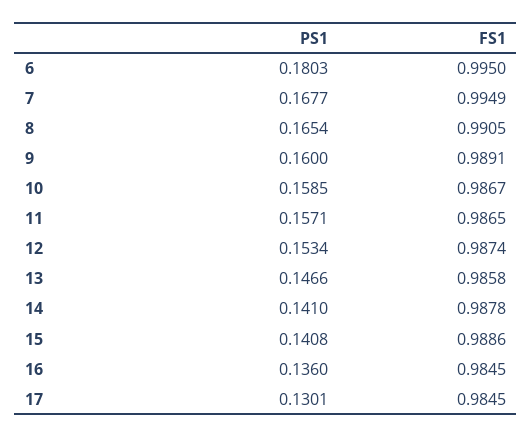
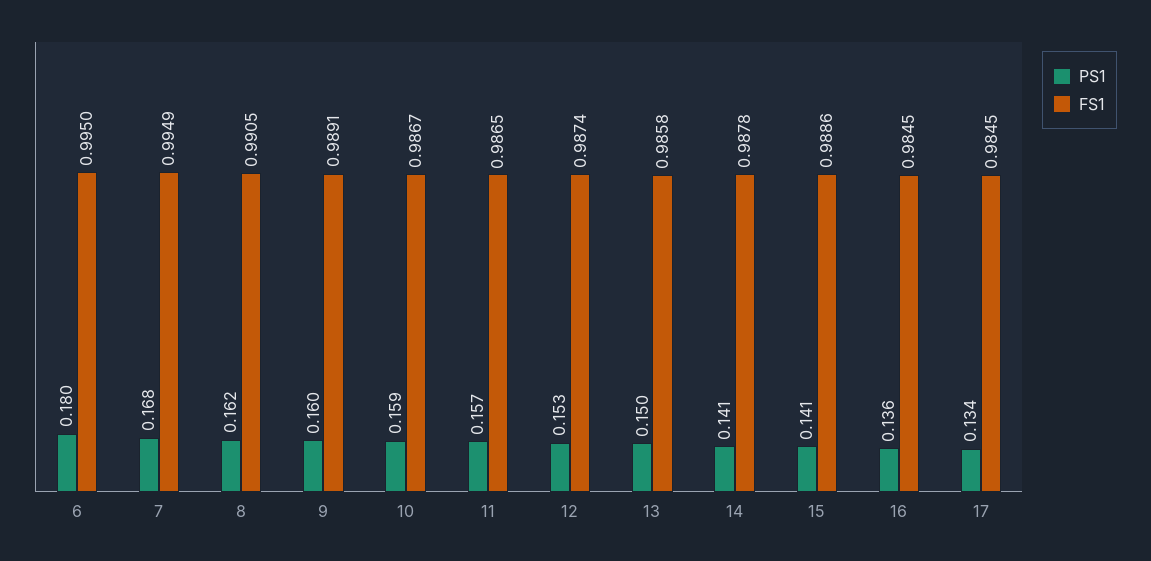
PS1, 8: 0.1654 -> 0.162
PS1, 13: 0.1466 -> 0.15
PS1, 17: 0.1301 -> 0.134

